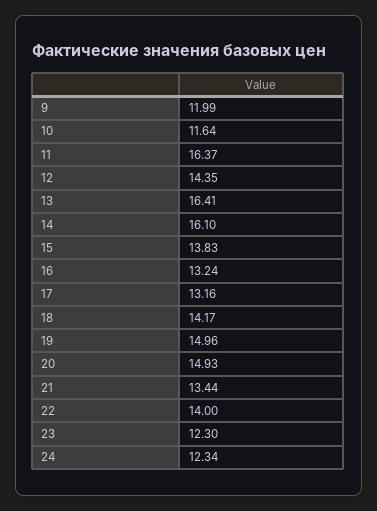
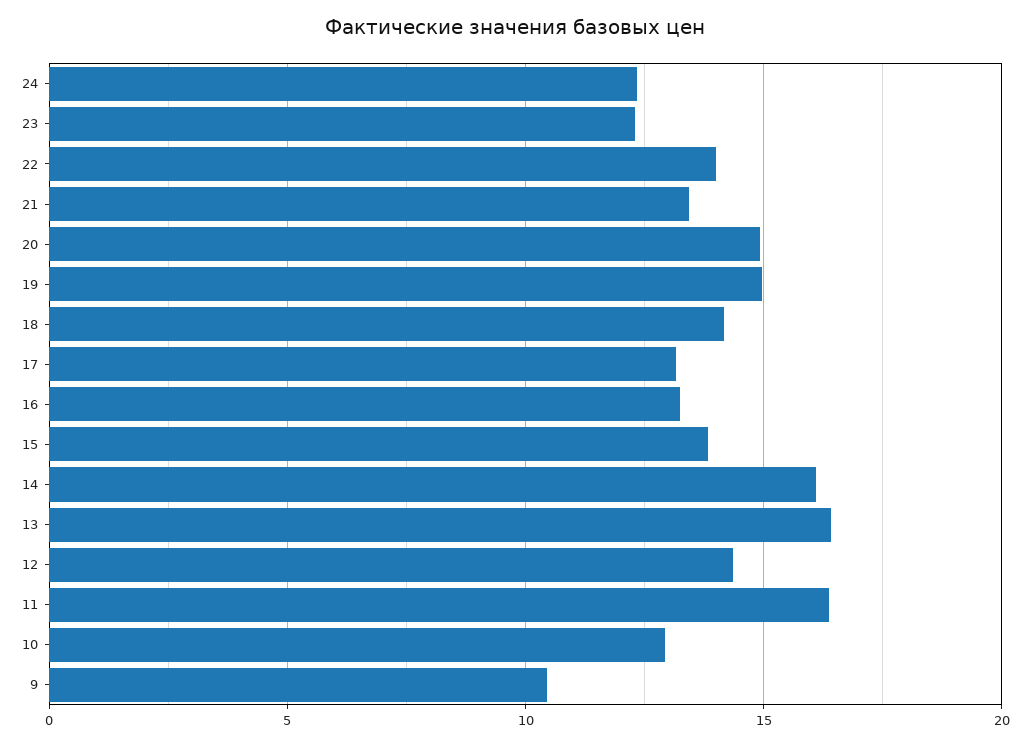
9: 11.99 -> 10.5
10: 11.64 -> 13

